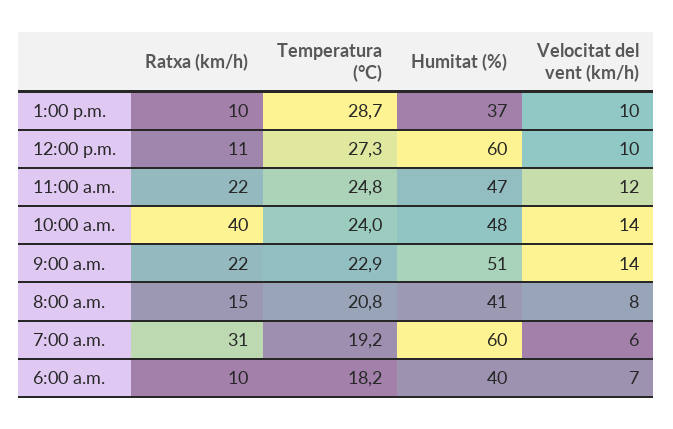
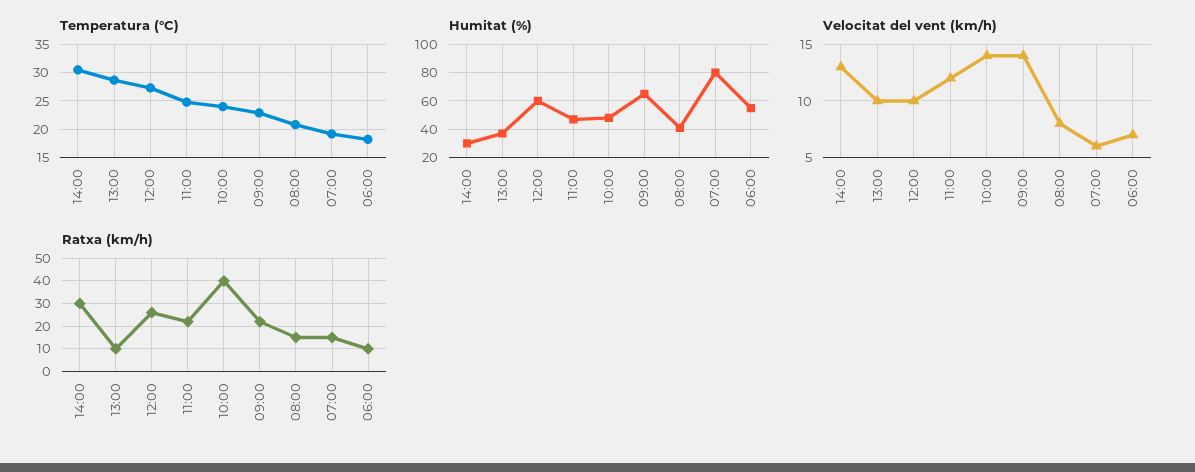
Ratxa (km/h), 12:00 p.m.: 11 -> 25
Humitat (%), 9:00 a.m.: 51 -> 65
Ratxa (km/h), 7:00 a.m.: 31 -> 15
Humitat (%), 7:00 a.m.: 60 -> 80
Humitat (%), 6:00 a.m.: 40 -> 55
Temperatura (°C), 14:00: none -> 30
Humitat (%), 14:00: none -> 30
Velocitat del vent (km/h), 14:00: none -> 13
Ratxa (km/h), 14:00: none -> 30

